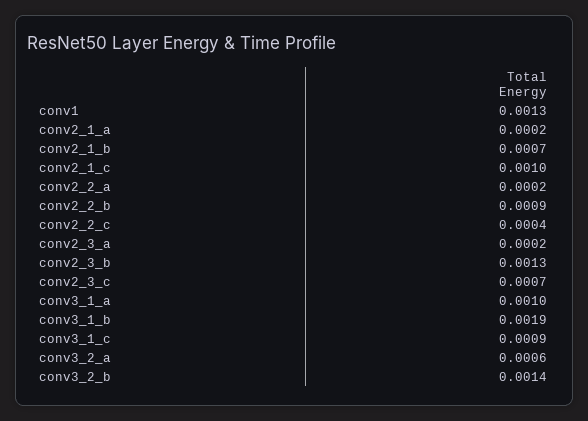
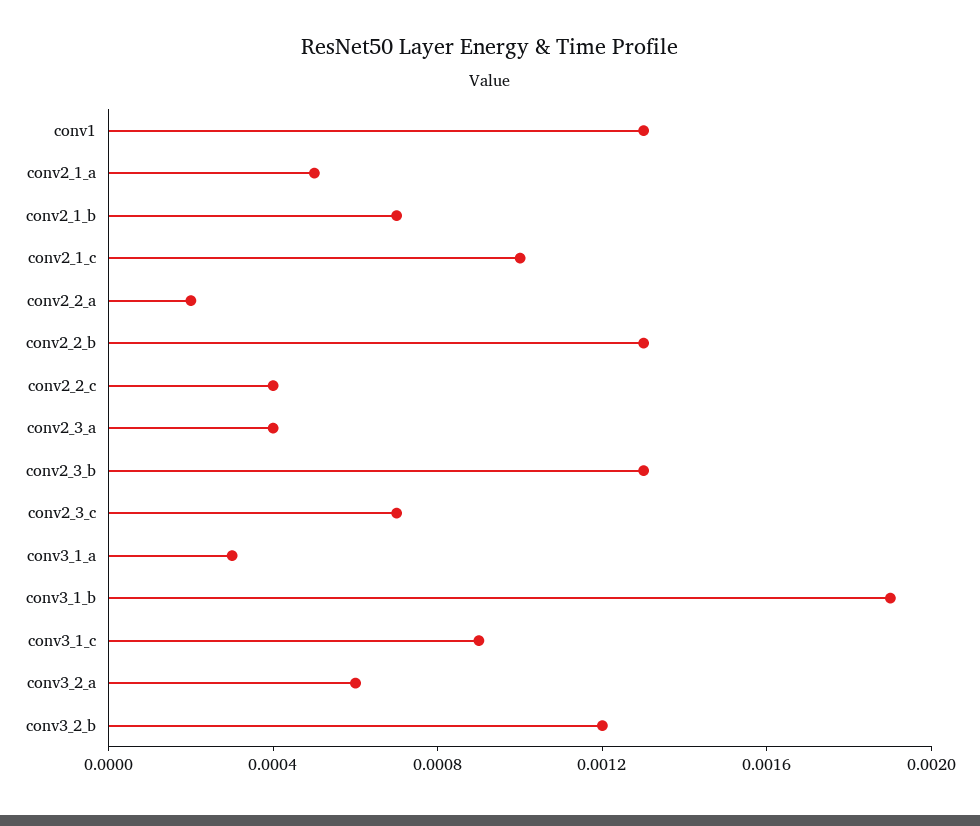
conv2_1_a: 0.0002 -> 0.0005
conv2_2_b: 0.0009 -> 0.0013
conv2_3_a: 0.0002 -> 0.0004
conv3_1_a: 0.001 -> 0.0003
conv3_2_b: 0.0014 -> 0.0012

